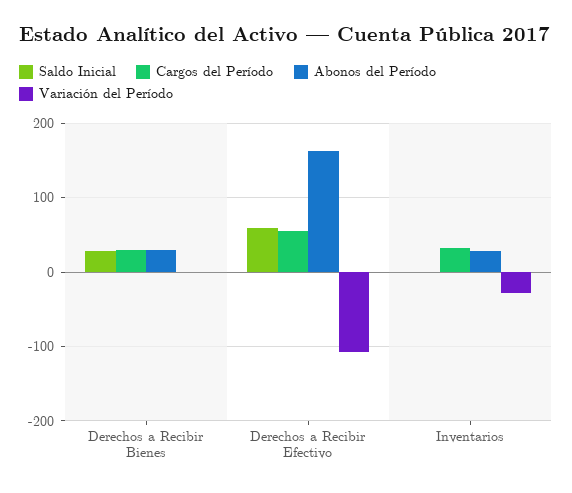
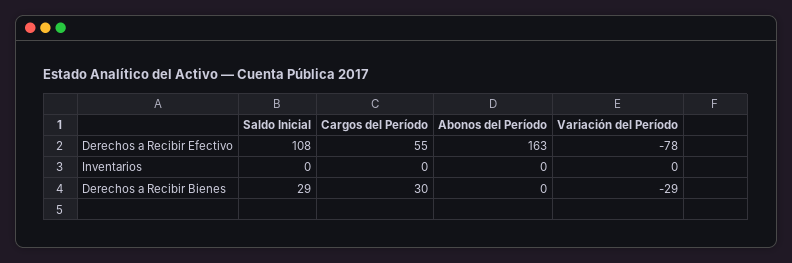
Abonos del Período, Derechos a Recibir Bienes: 30 -> 0
Variación del Período, Derechos a Recibir Bienes: 0 -> -29
Saldo Inicial, Derechos a Recibir Efectivo: 60 -> 108
Variación del Período, Derechos a Recibir Efectivo: -110 -> -78
Cargos del Período, Inventarios: 30 -> 0
Abonos del Período, Inventarios: 30 -> 0
Variación del Período, Inventarios: -30 -> 0

